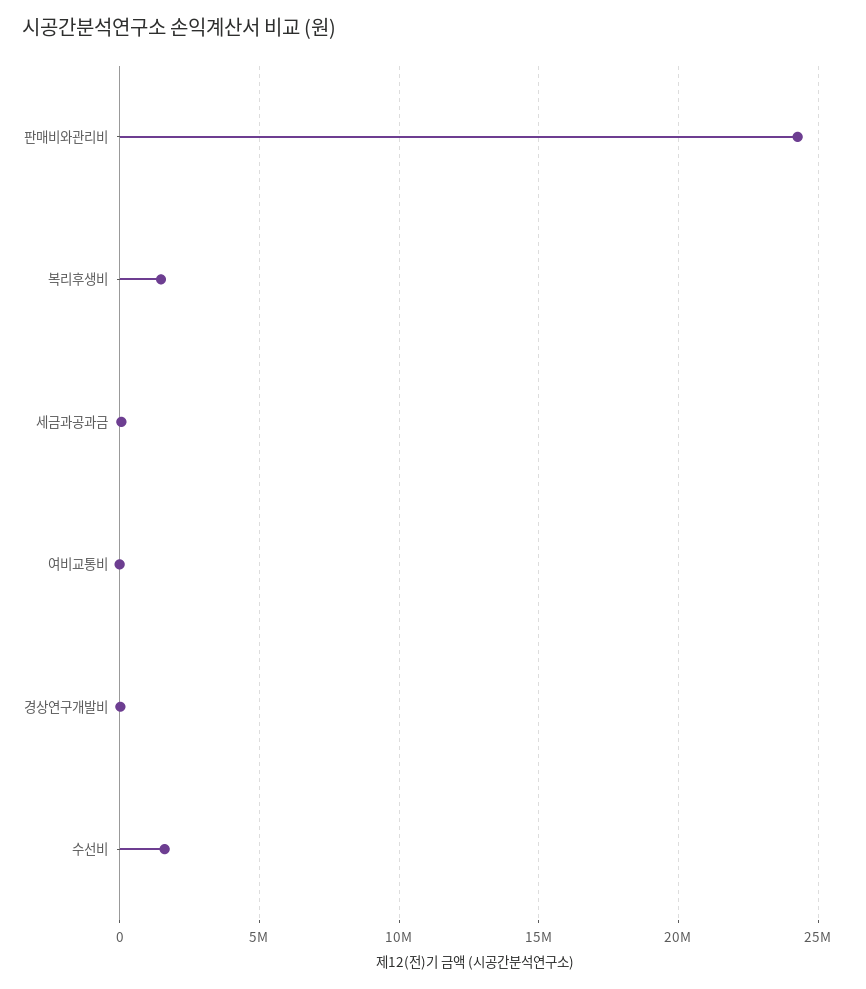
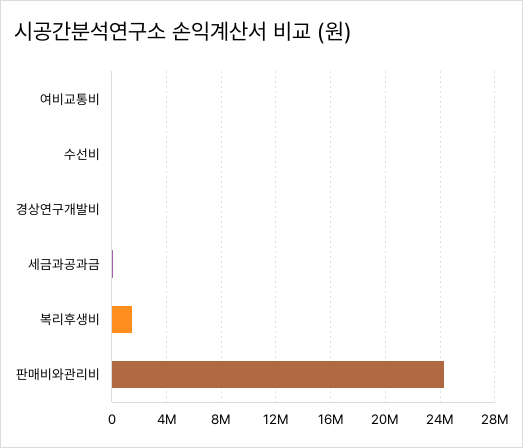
수선비: 1500000 -> 0

